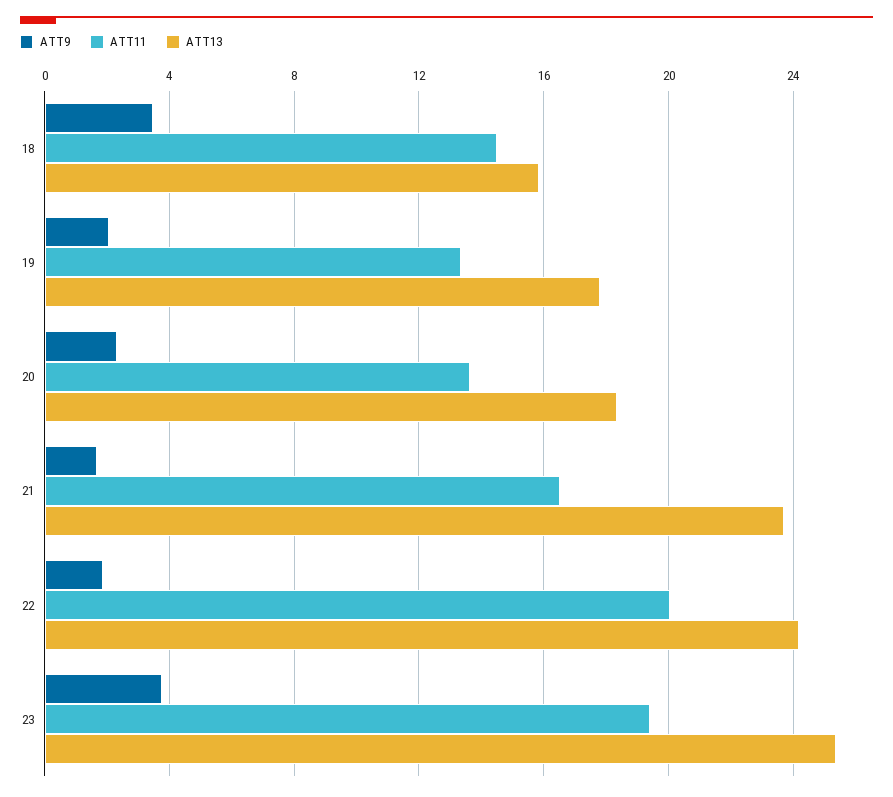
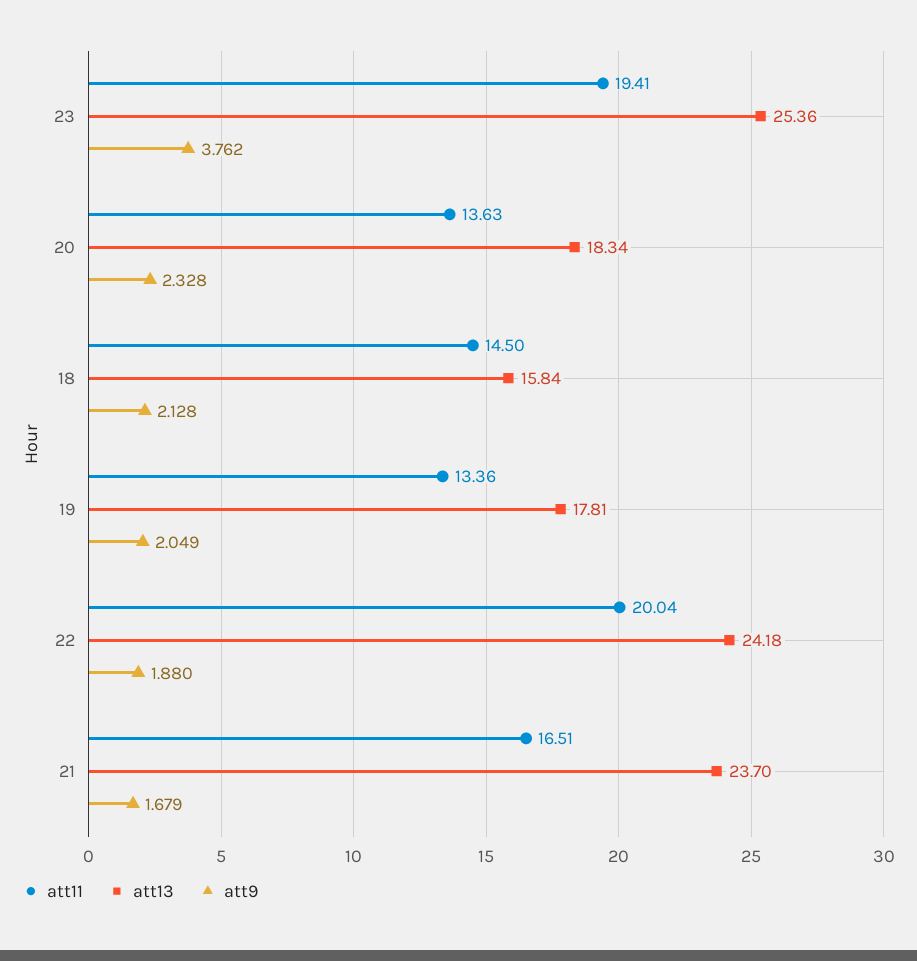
ATT9, 18: 3.5 -> 2.128

